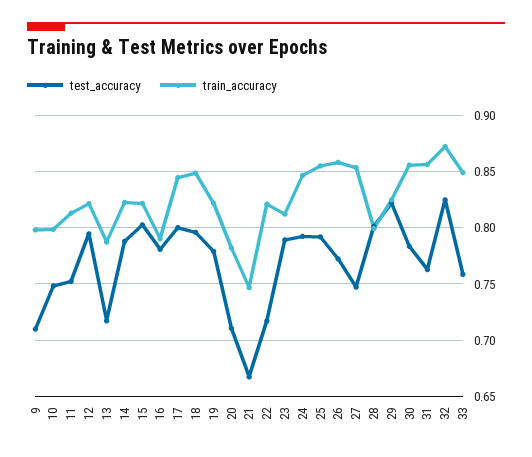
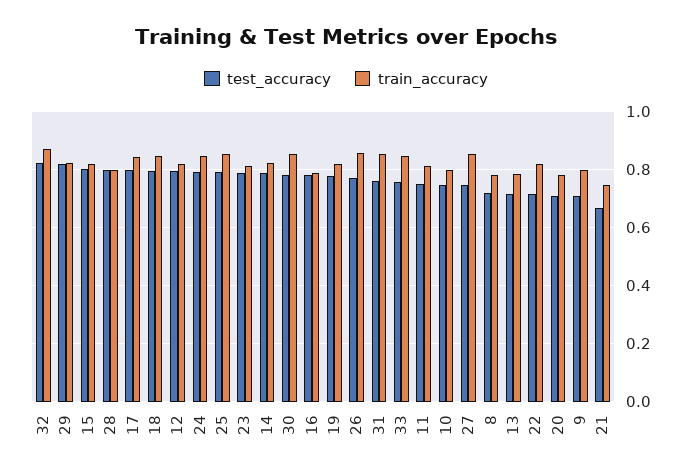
test_accuracy, 8: none -> 0.725
train_accuracy, 8: none -> 0.775

